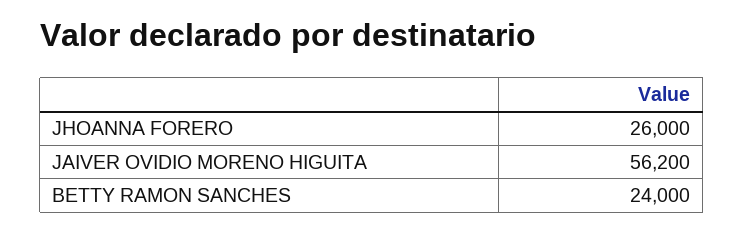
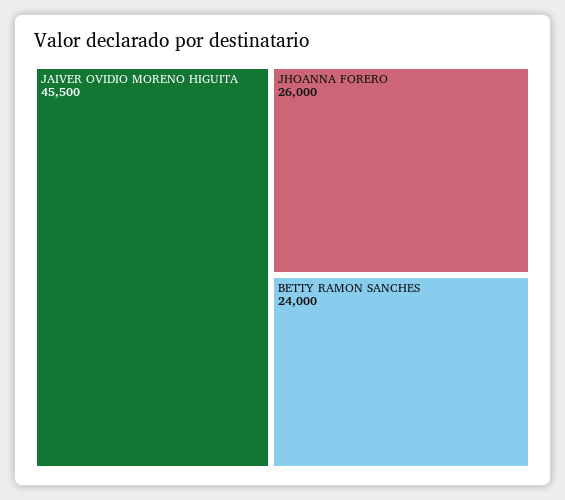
JAIVER OVIDIO MORENO HIGUITA: 56200 -> 45500

